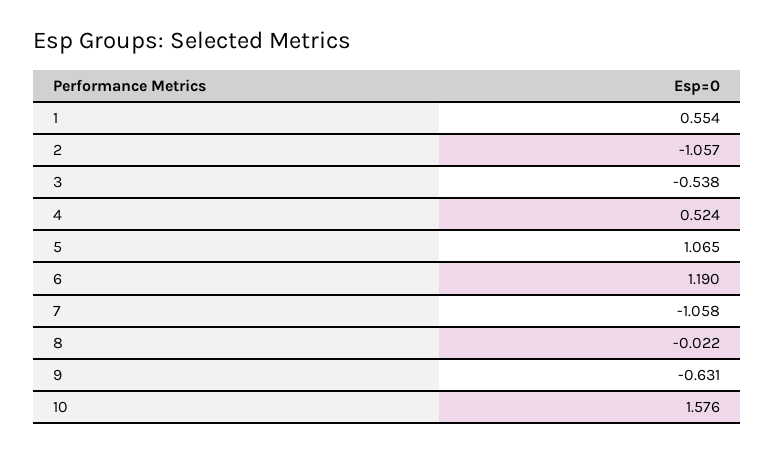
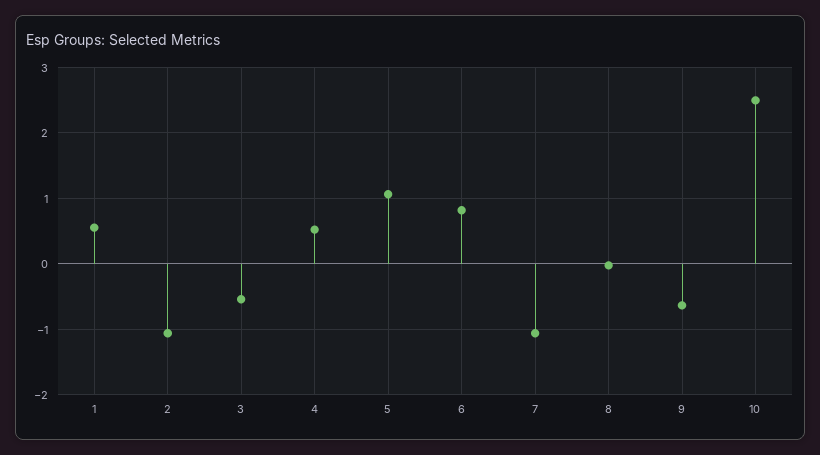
6: 1.19 -> 0.8
10: 1.576 -> 2.5

